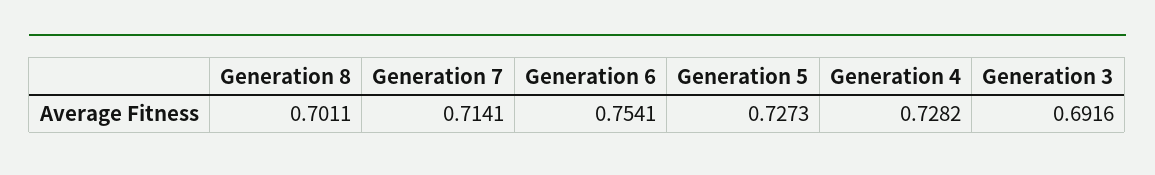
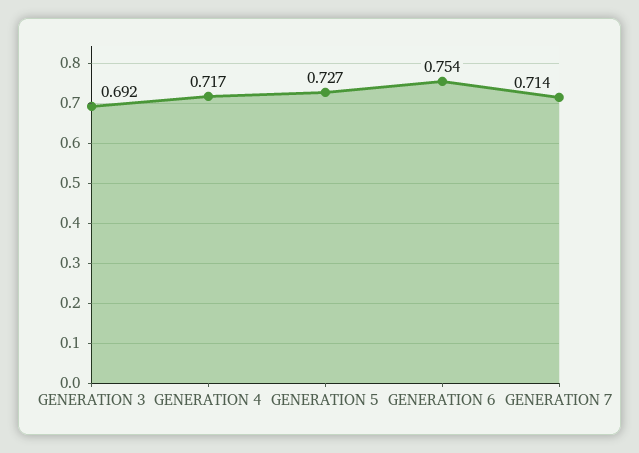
Generation 8: 0.7011 -> none
Generation 4: 0.7282 -> 0.717

